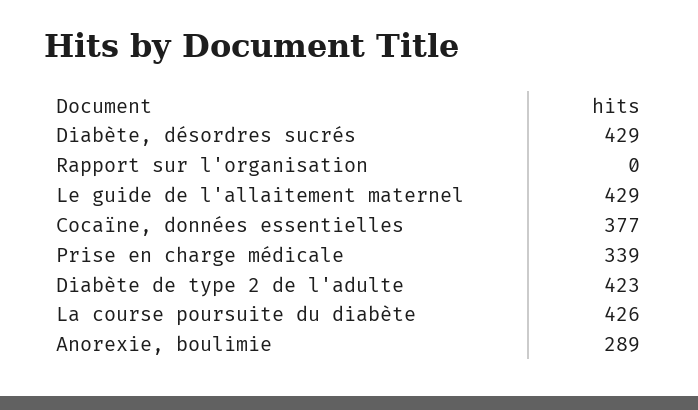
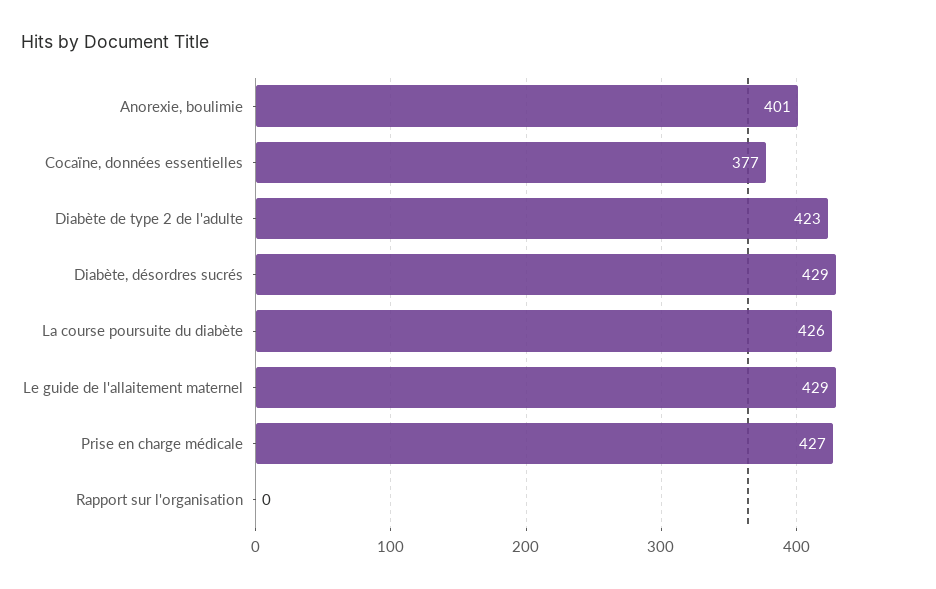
Prise en charge médicale: 339 -> 427
Anorexie, boulimie: 289 -> 401

